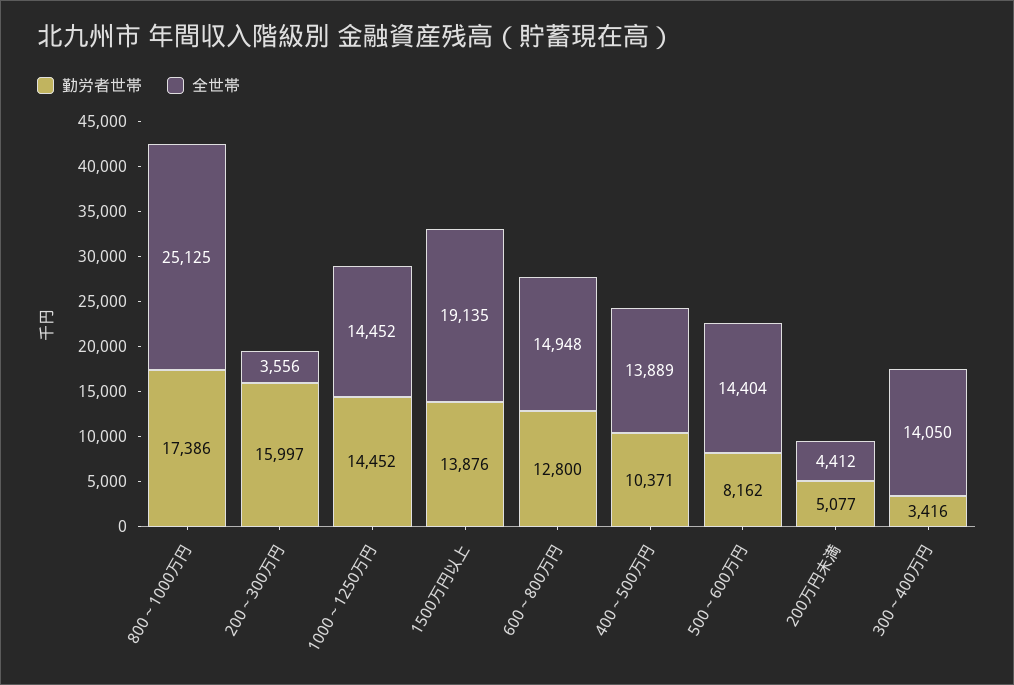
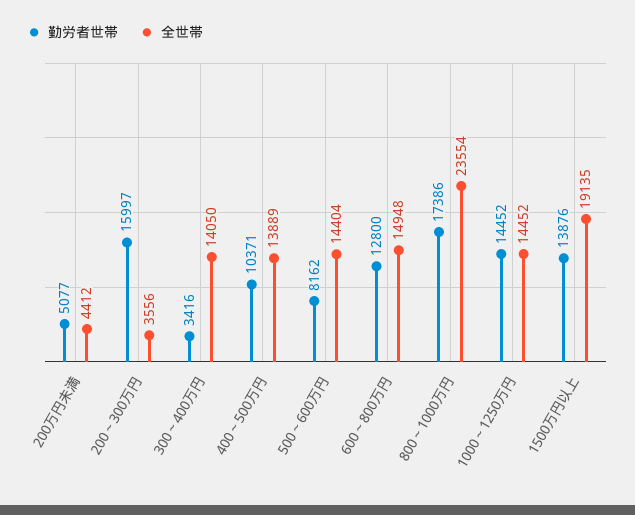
全世帯, 800～1000万円: 25125 -> 23554

